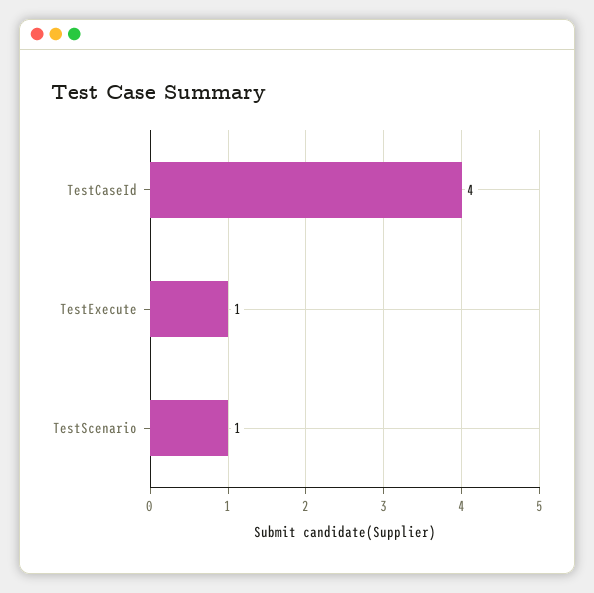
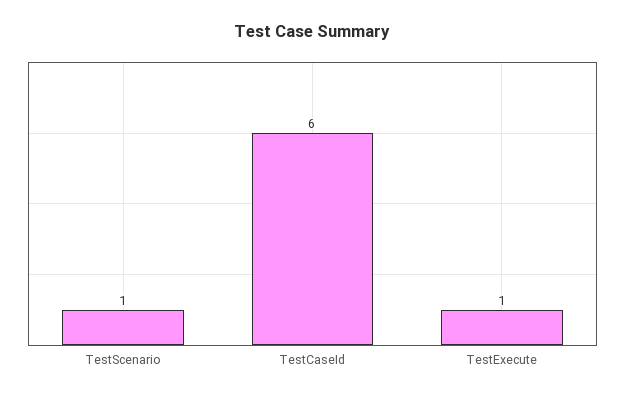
TestCaseId: 4 -> 6

